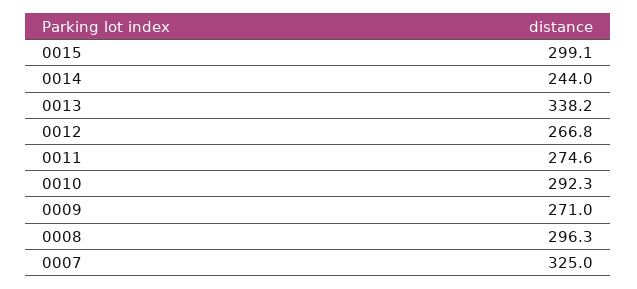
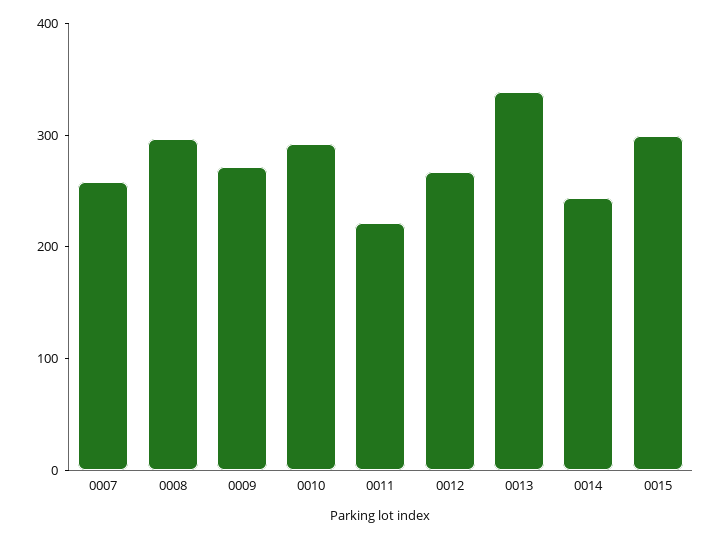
0011: 274.6 -> 220
0007: 325 -> 260

